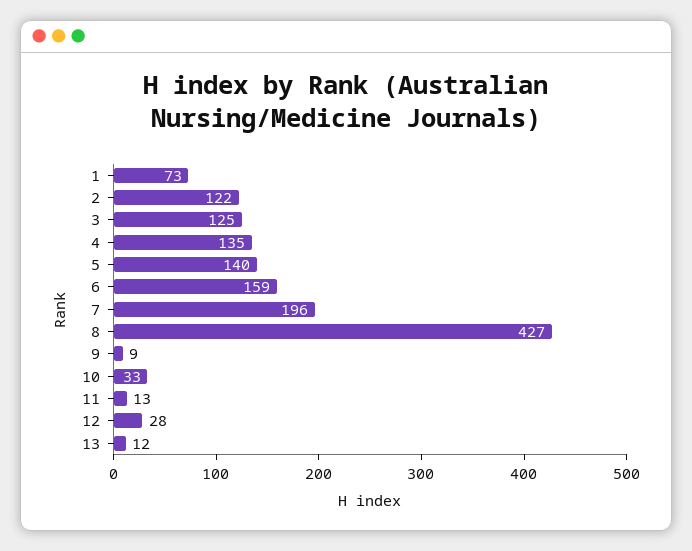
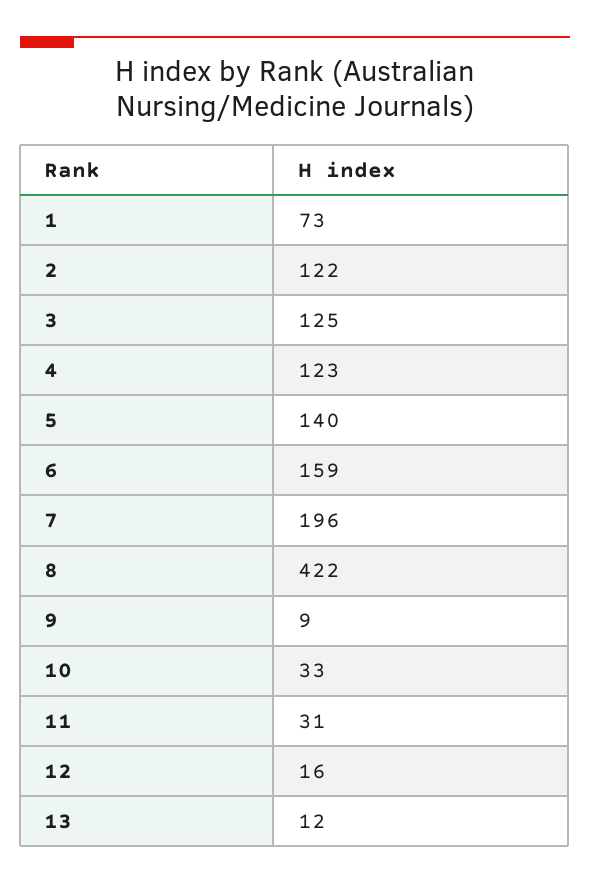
4: 135 -> 123
8: 427 -> 422
11: 13 -> 31
12: 28 -> 16

